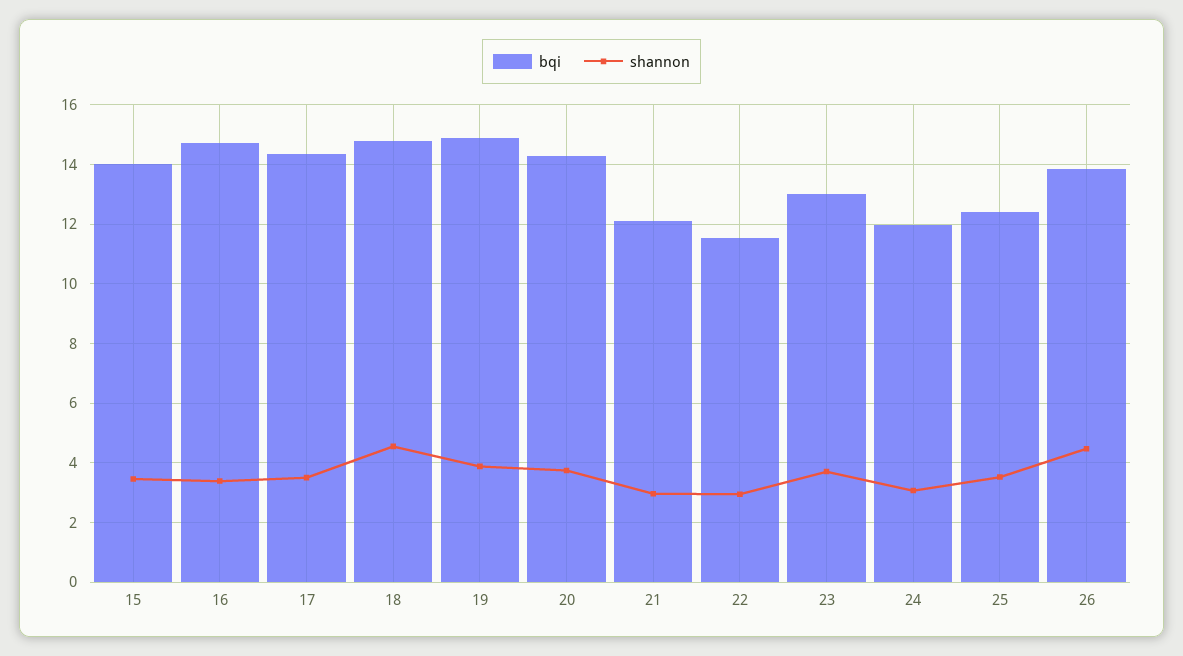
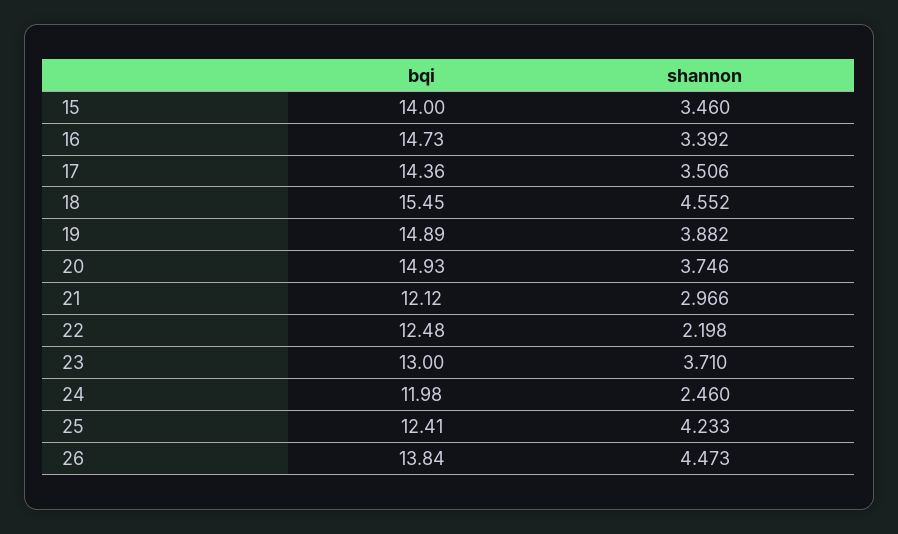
bqi, 18: 14.75 -> 15.45
bqi, 20: 14.25 -> 14.93
bqi, 22: 11.5 -> 12.48
shannon, 22: 3 -> 2.198
shannon, 24: 3 -> 2.46
shannon, 25: 3.5 -> 4.233

